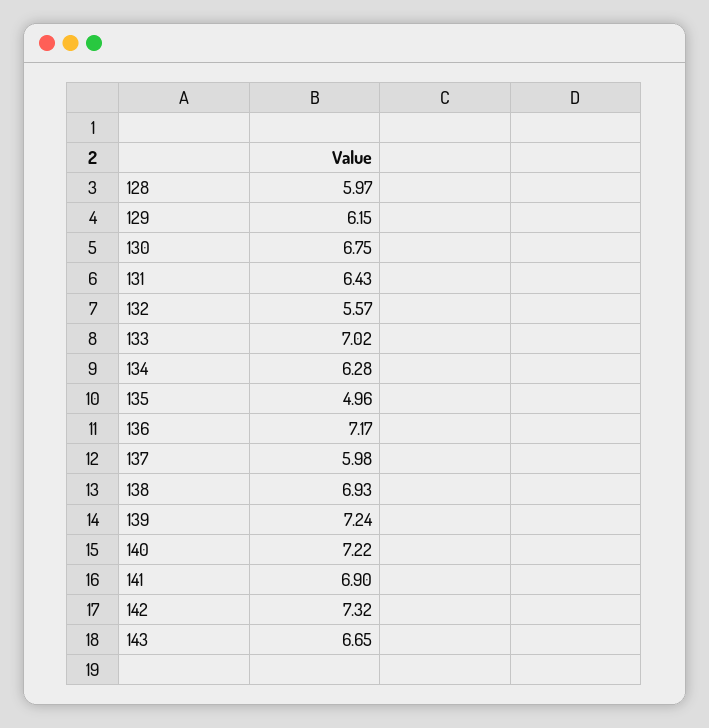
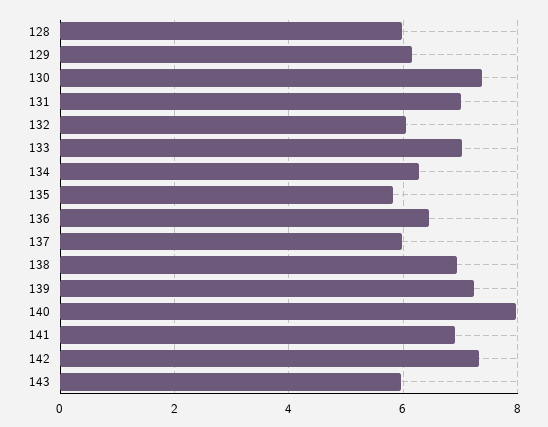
130: 6.75 -> 7.4
131: 6.43 -> 7
132: 5.57 -> 6
135: 4.96 -> 5.8
136: 7.17 -> 6.4
140: 7.22 -> 8
143: 6.65 -> 6

